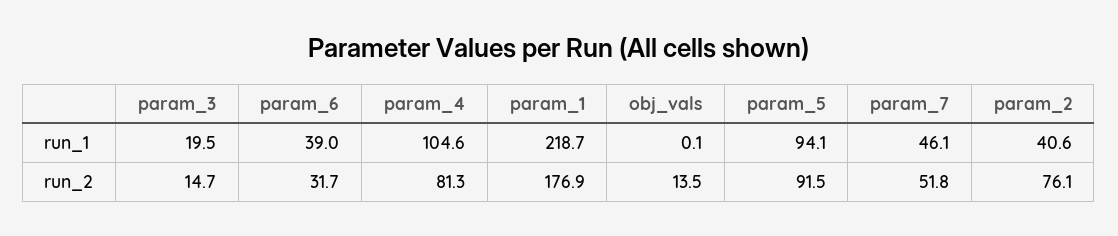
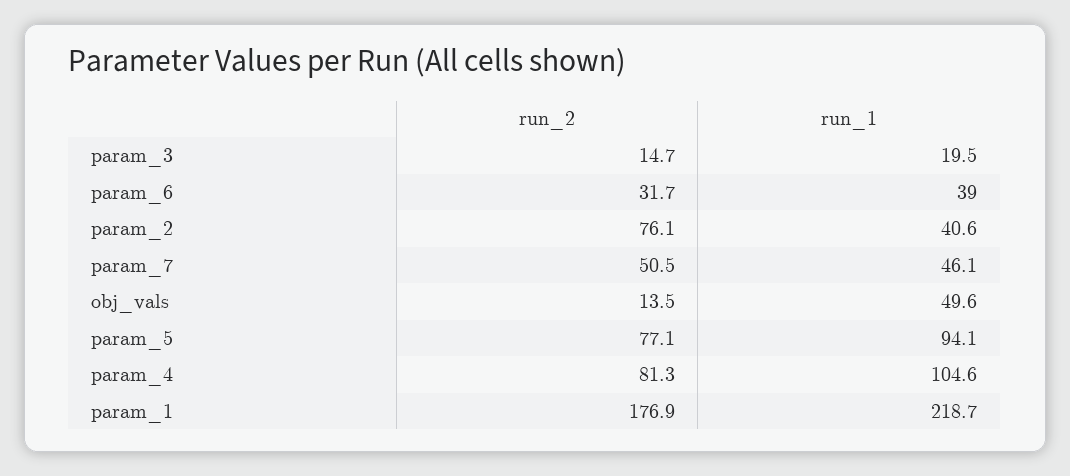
obj_vals, run_1: 0.1 -> 49.6
param_5, run_2: 91.5 -> 77.1
param_7, run_2: 51.8 -> 50.5

